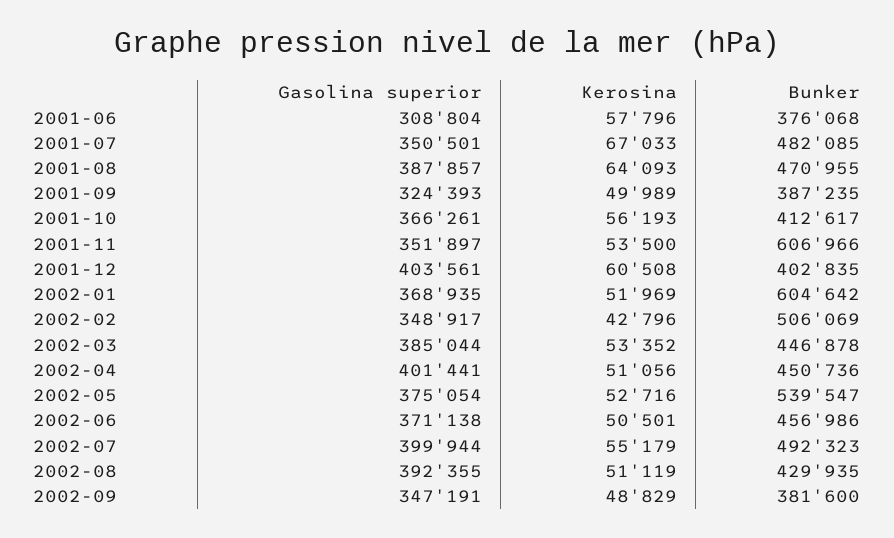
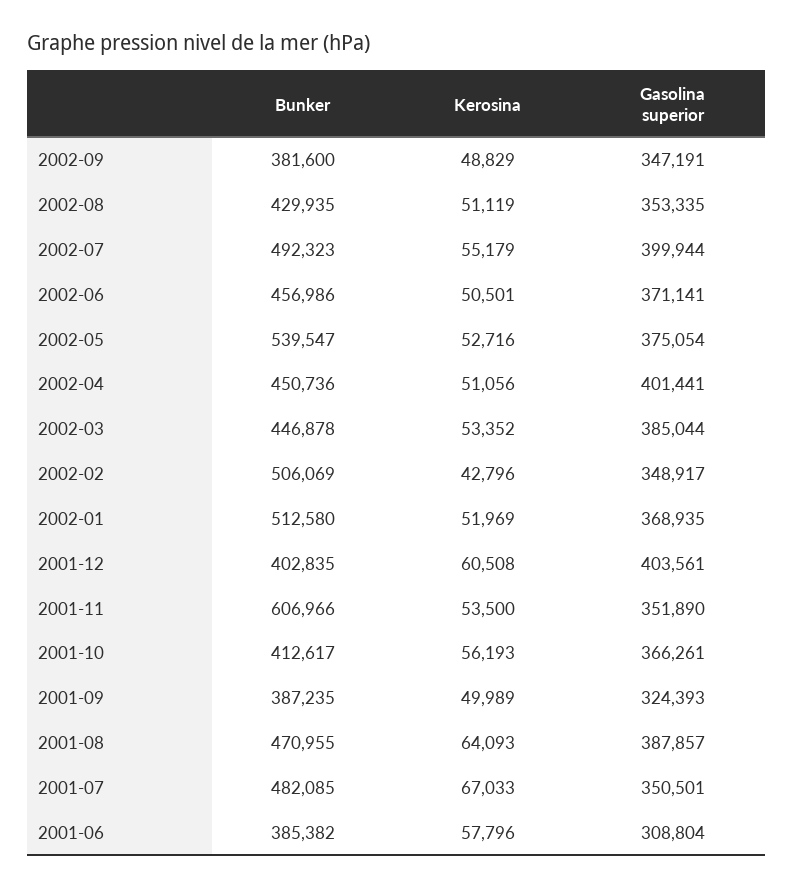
Bunker, 2001-06: 376068 -> 385382
Gasolina superior, 2001-11: 351897 -> 351890
Bunker, 2002-01: 604642 -> 512580
Gasolina superior, 2002-06: 371138 -> 371141
Gasolina superior, 2002-08: 392355 -> 353335

